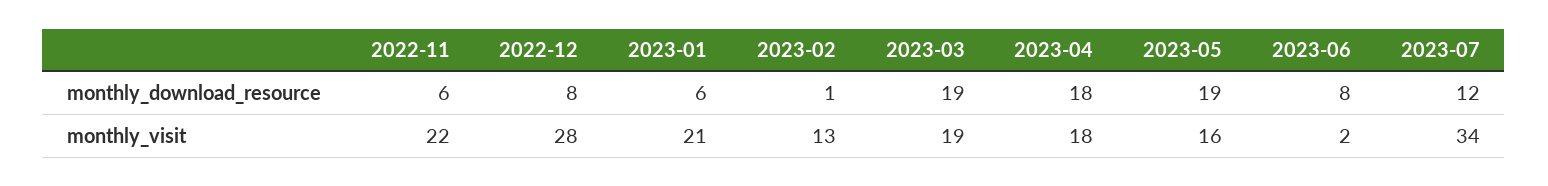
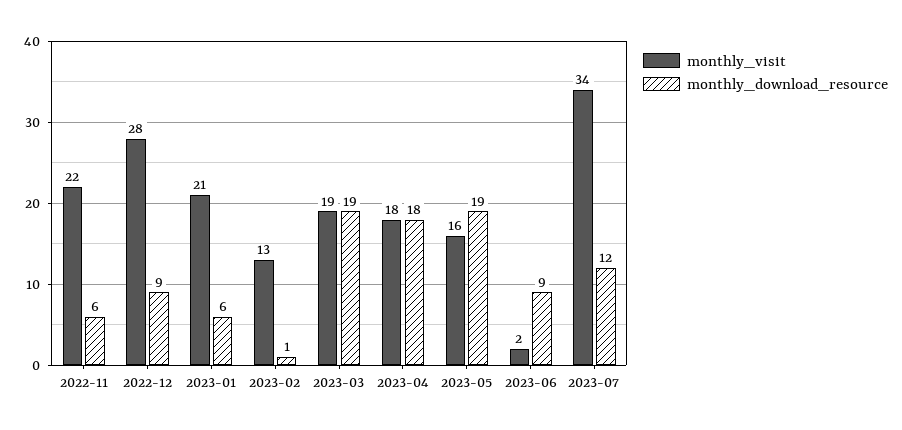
monthly_download_resource, 2022-12: 8 -> 9
monthly_download_resource, 2023-06: 8 -> 9

